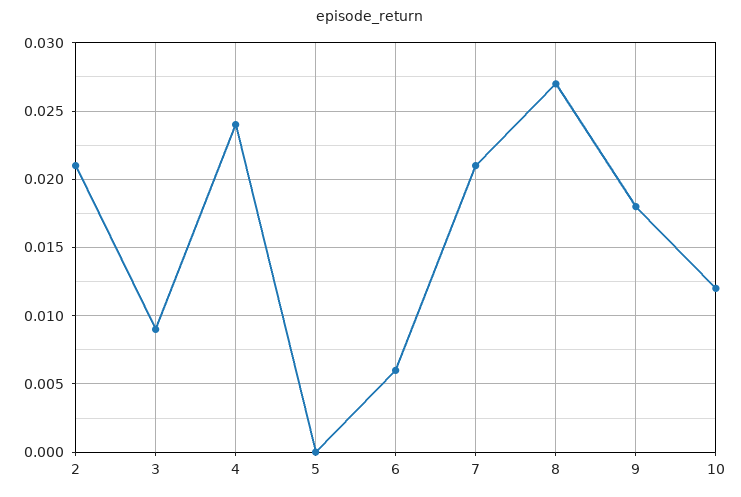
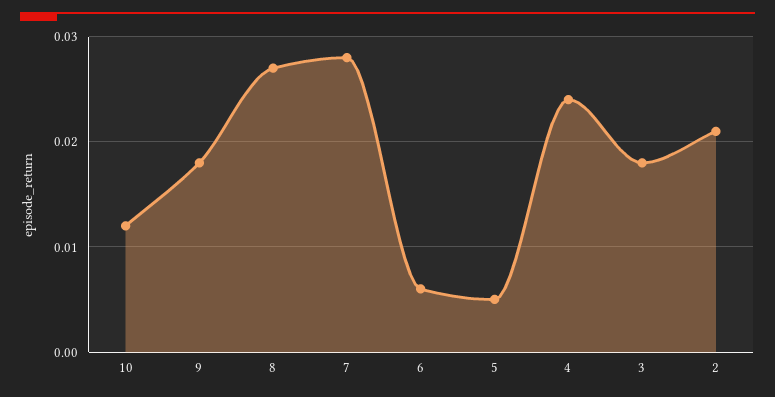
3: 0.009 -> 0.018
5: 0 -> 0.005
7: 0.021 -> 0.028

